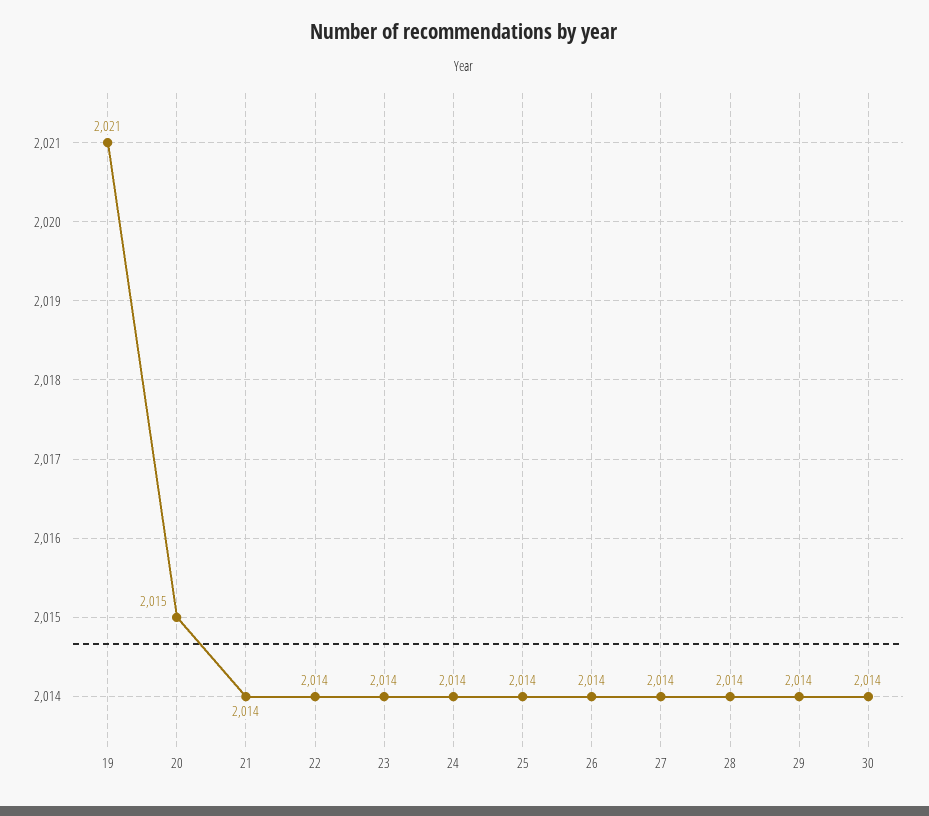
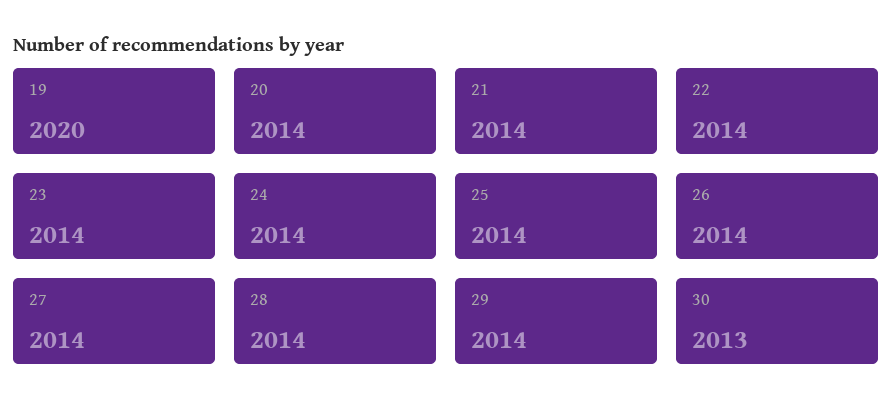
19: 2021 -> 2020
20: 2015 -> 2014
30: 2014 -> 2013

